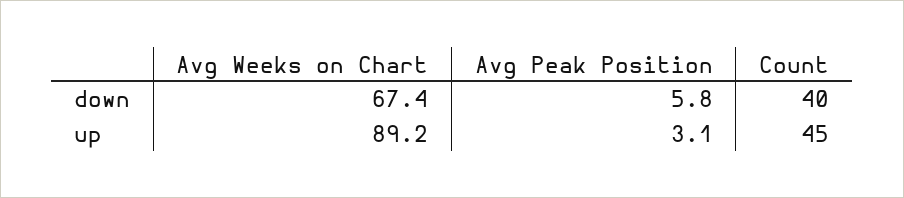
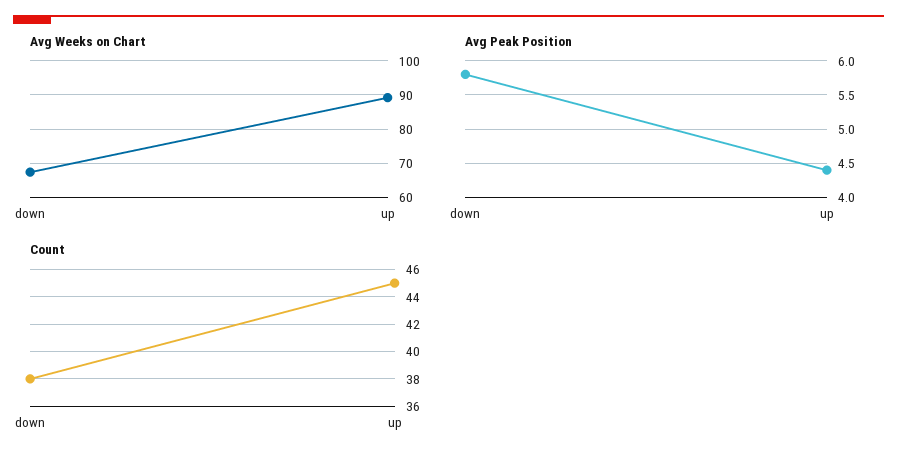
Count, down: 40 -> 38
Avg Peak Position, up: 3.1 -> 4.4

